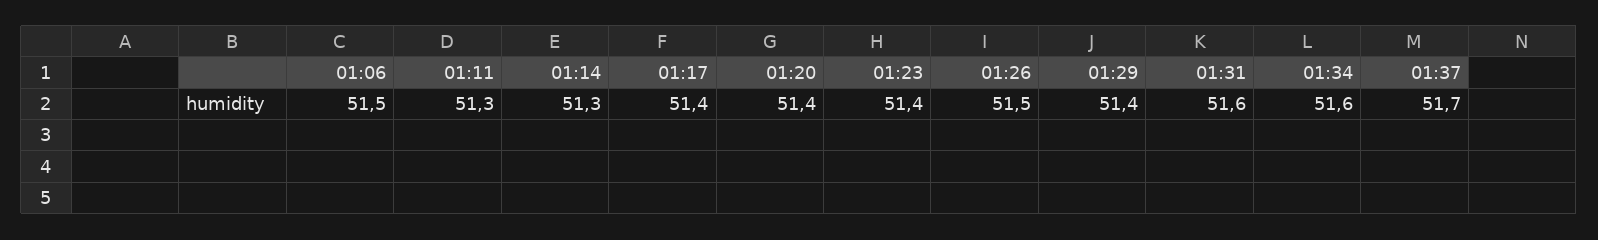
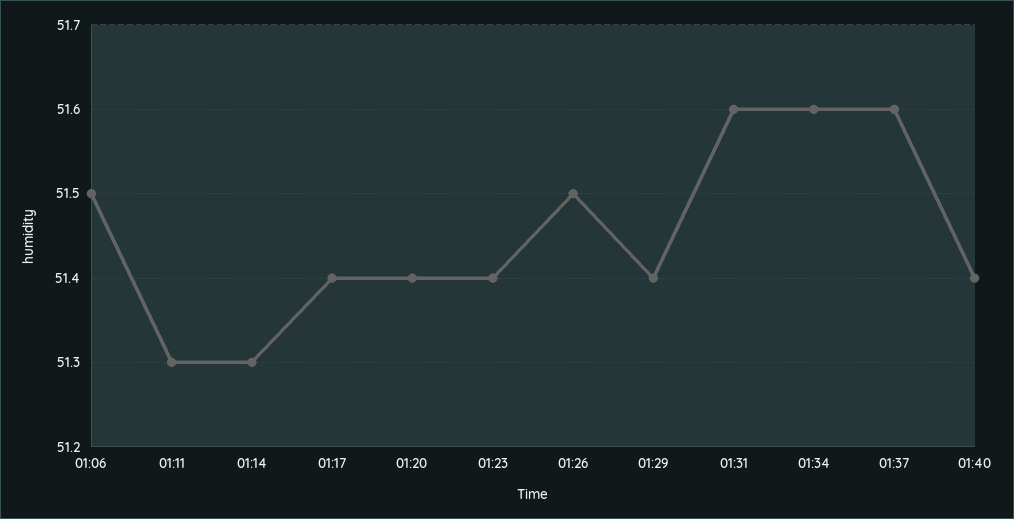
01:37: 51.7 -> 51.6
01:40: none -> 51.4

